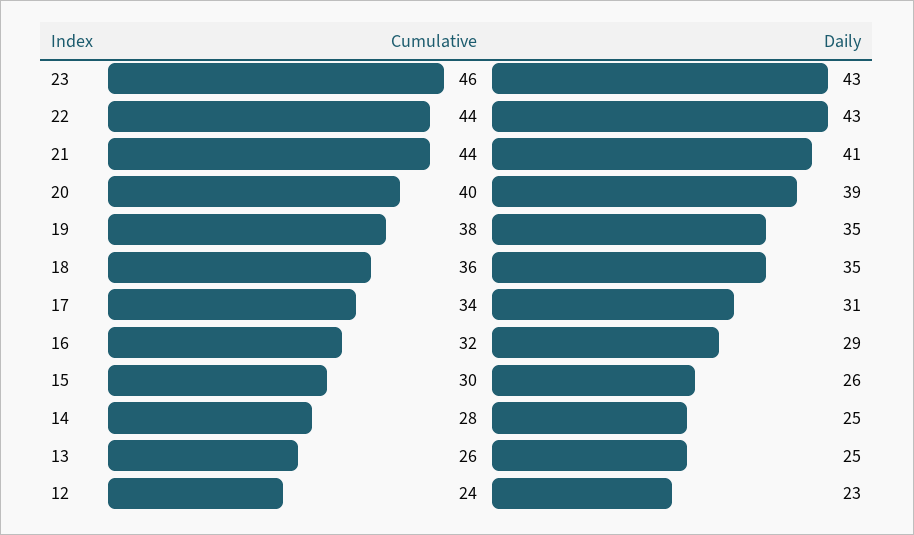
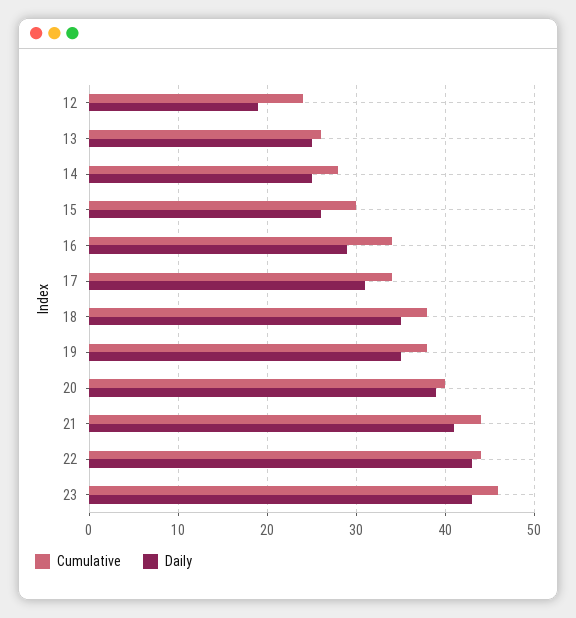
Cumulative, 18: 36 -> 38
Cumulative, 16: 32 -> 34
Daily, 12: 23 -> 19

